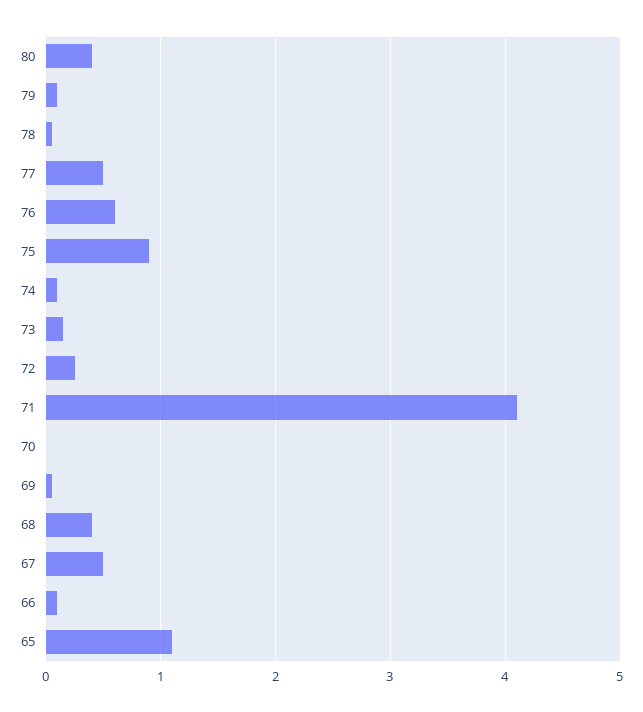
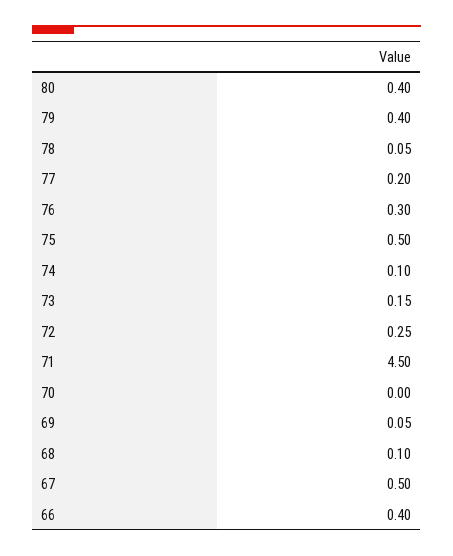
79: 0.1 -> 0.4
77: 0.5 -> 0.2
76: 0.6 -> 0.3
75: 0.9 -> 0.5
71: 4.1 -> 4.5
68: 0.4 -> 0.1
66: 0.1 -> 0.4
65: 1.1 -> none

